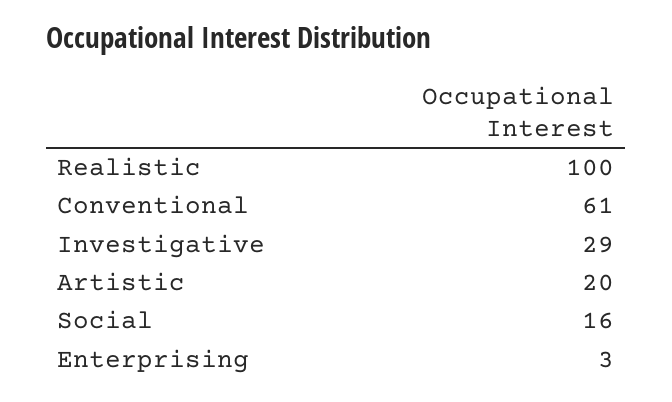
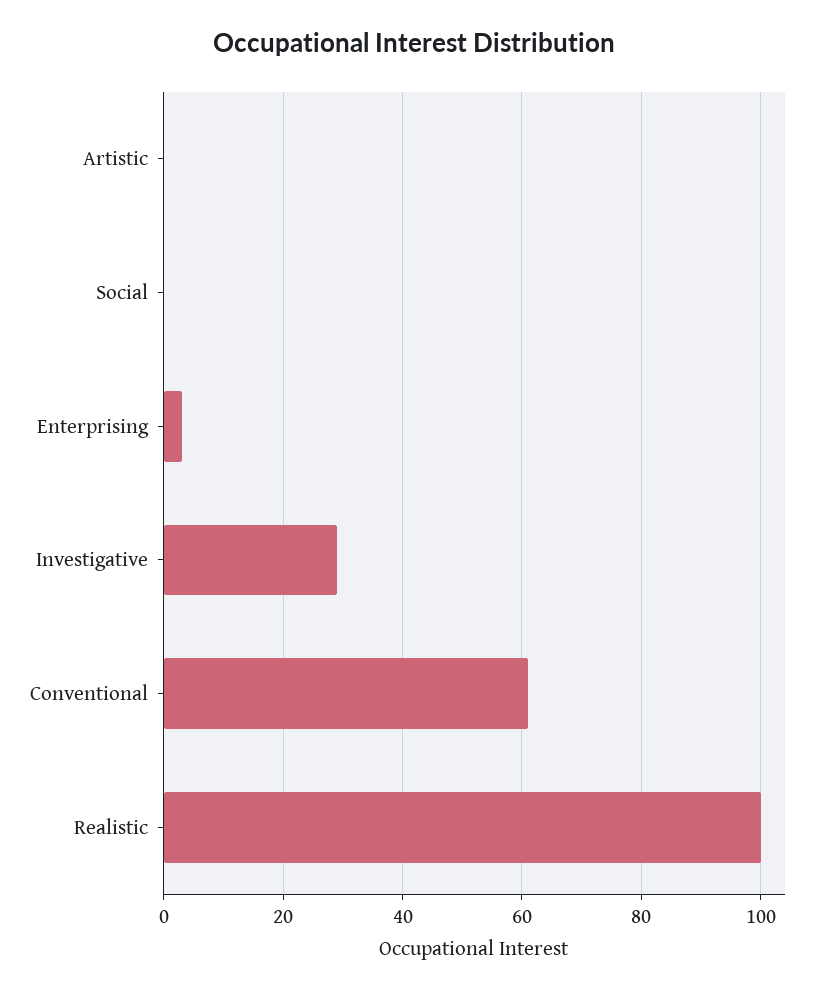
Artistic: 20 -> 0
Social: 16 -> 0

